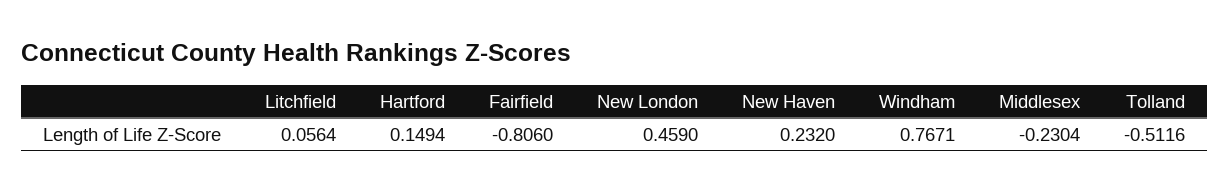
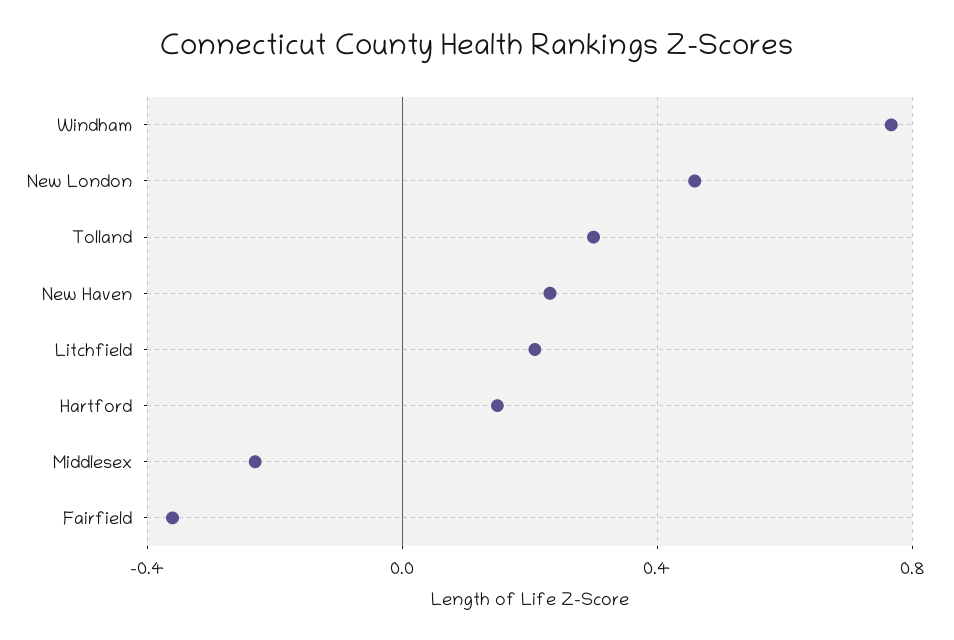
Litchfield: 0.0564 -> 0.2
Fairfield: -0.806 -> -0.35
Tolland: -0.5116 -> 0.3

